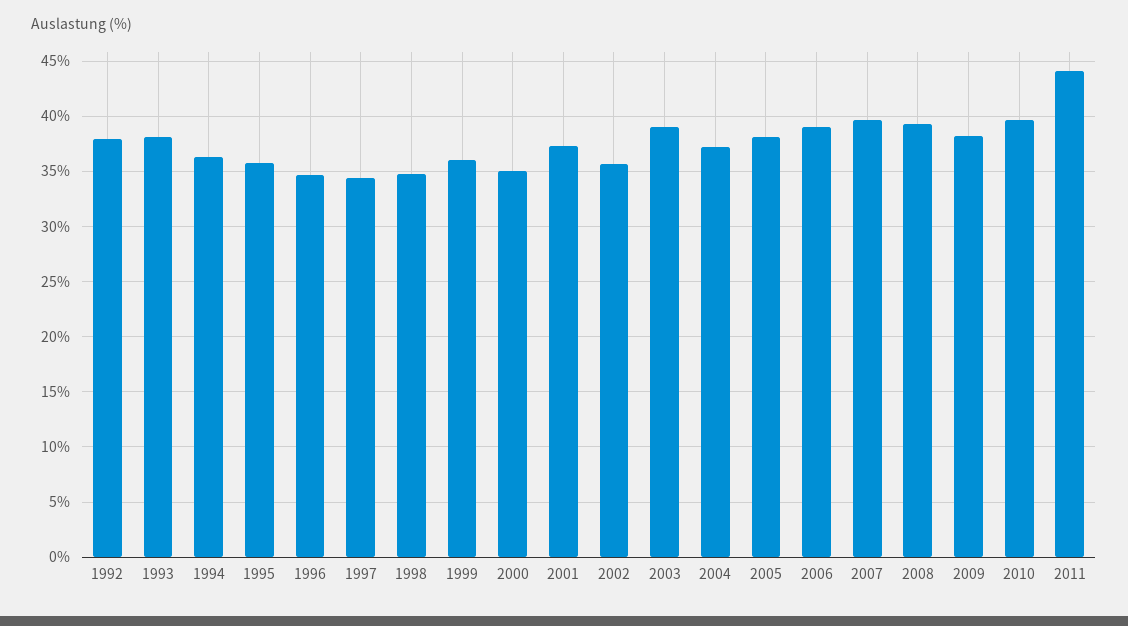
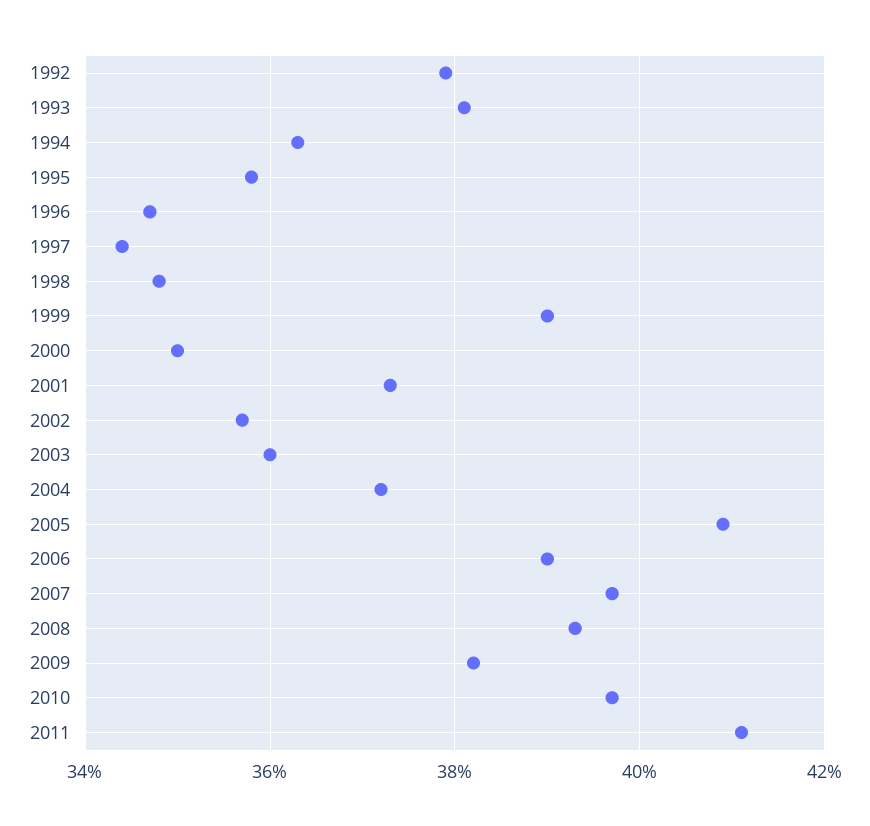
1999: 36 -> 39
2003: 39 -> 36
2005: 38 -> 41
2011: 44 -> 41

